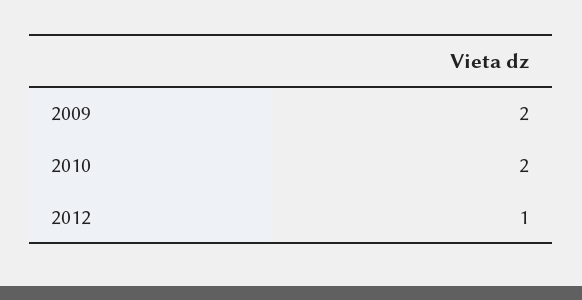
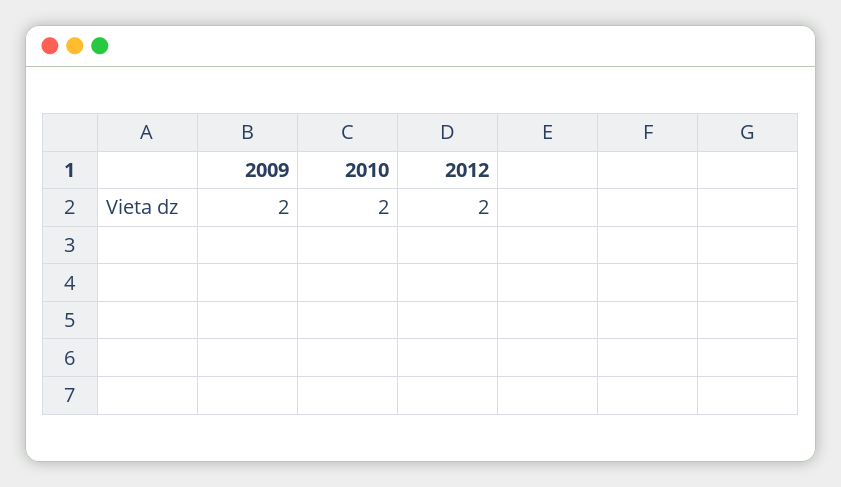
2012: 1 -> 2

